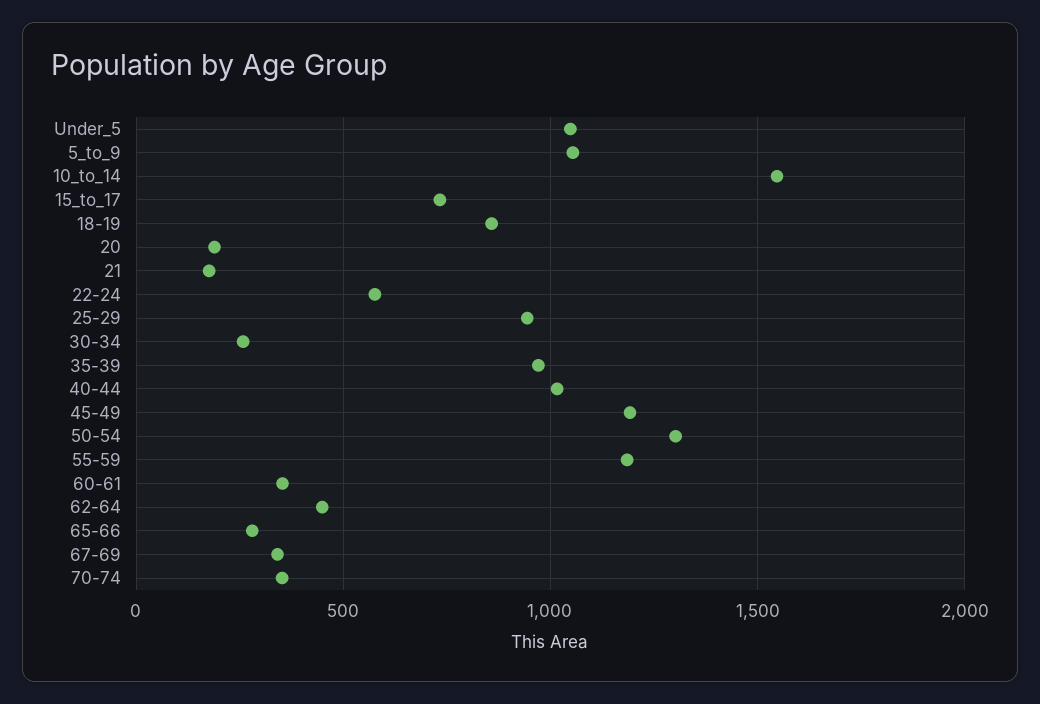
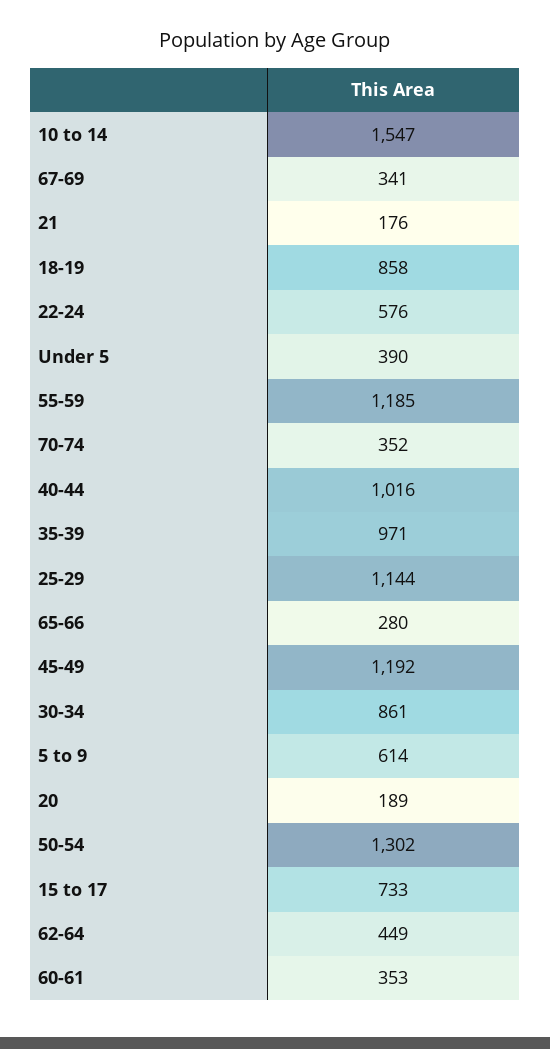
Under_5: 1050 -> 390
5_to_9: 1050 -> 614
25-29: 950 -> 1144
30-34: 250 -> 861

